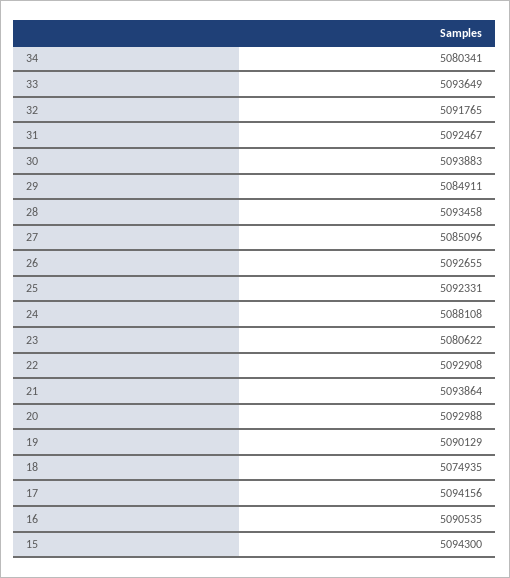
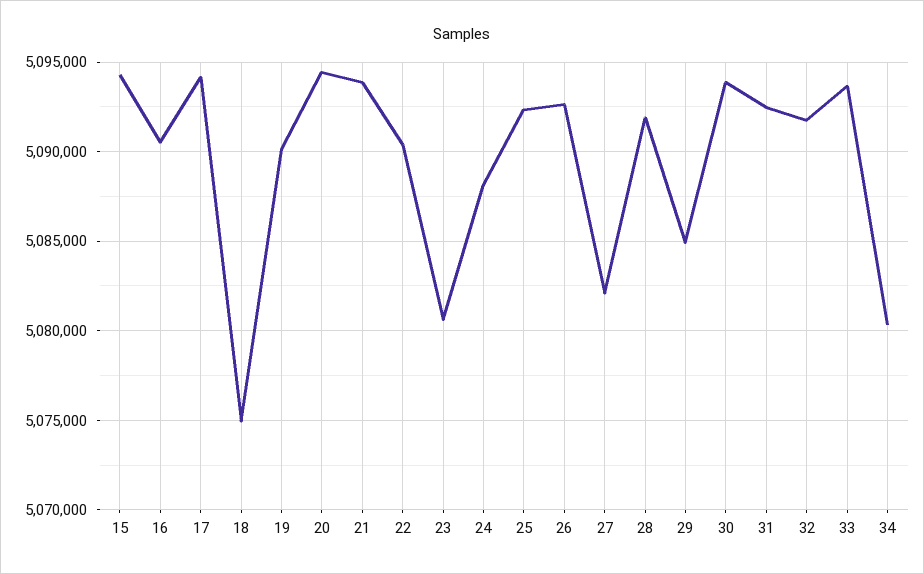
28: 5093458 -> 5092000
27: 5085096 -> 5082000
22: 5092908 -> 5090500
20: 5092988 -> 5094500

